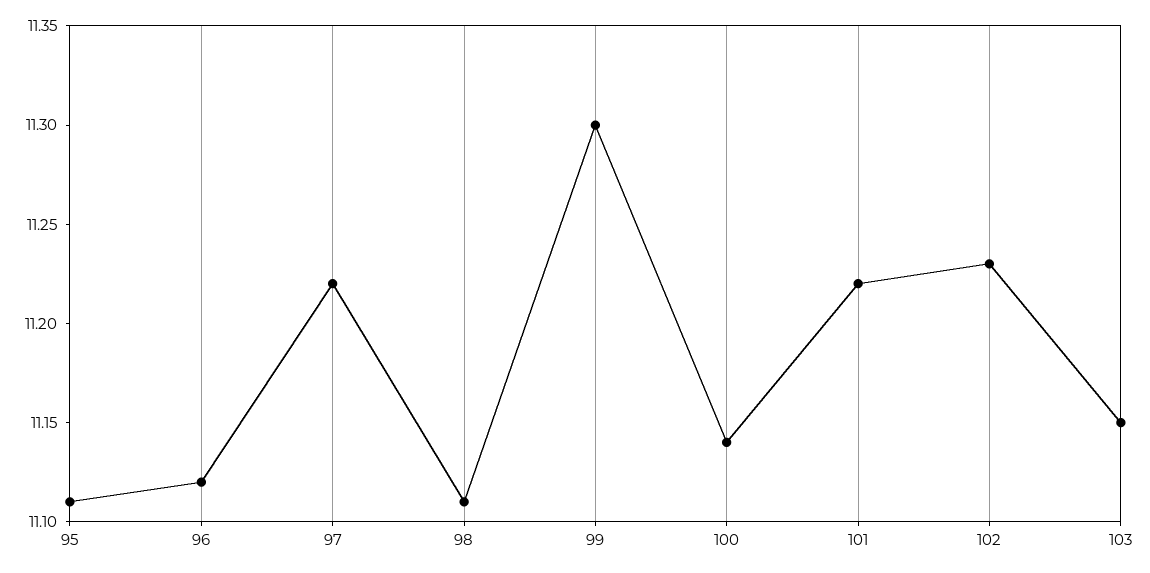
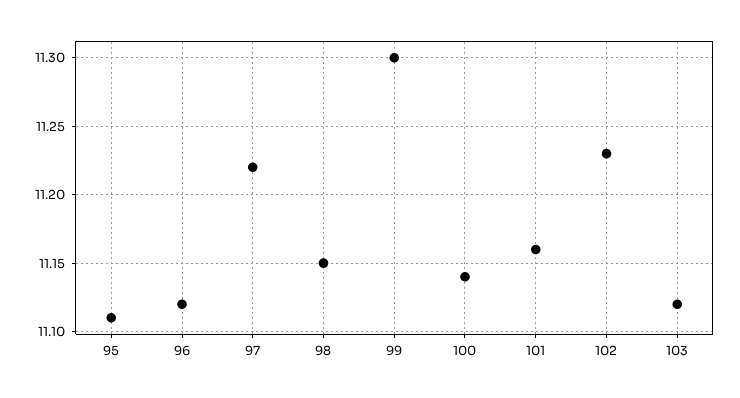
98: 11.11 -> 11.15
101: 11.22 -> 11.16
103: 11.15 -> 11.12

